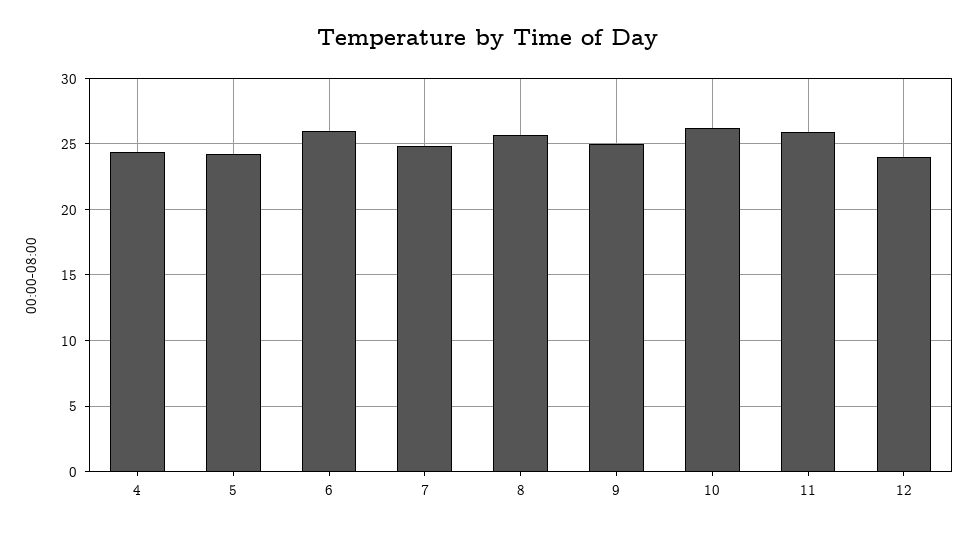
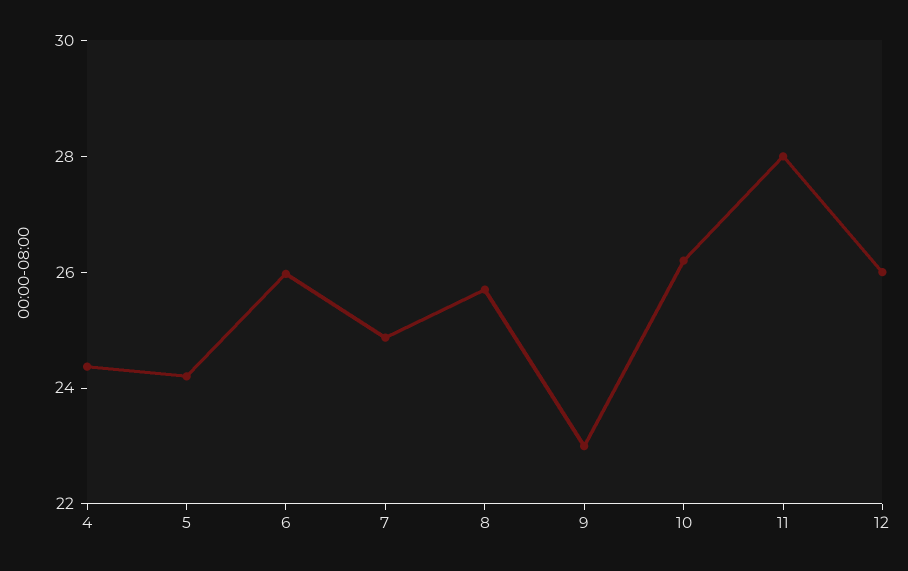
9: 25 -> 23
11: 26 -> 28
12: 24 -> 26

